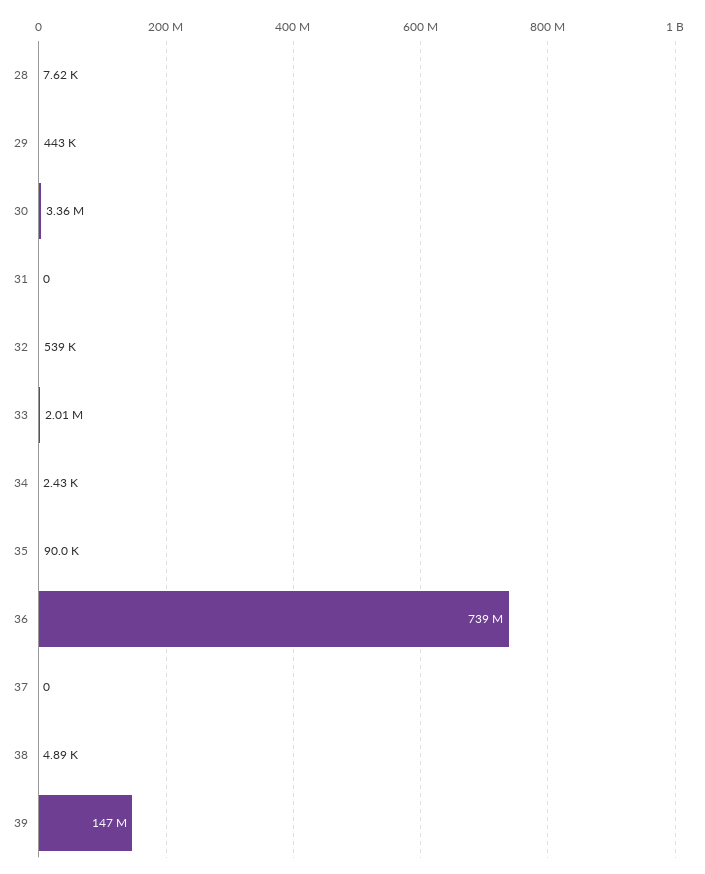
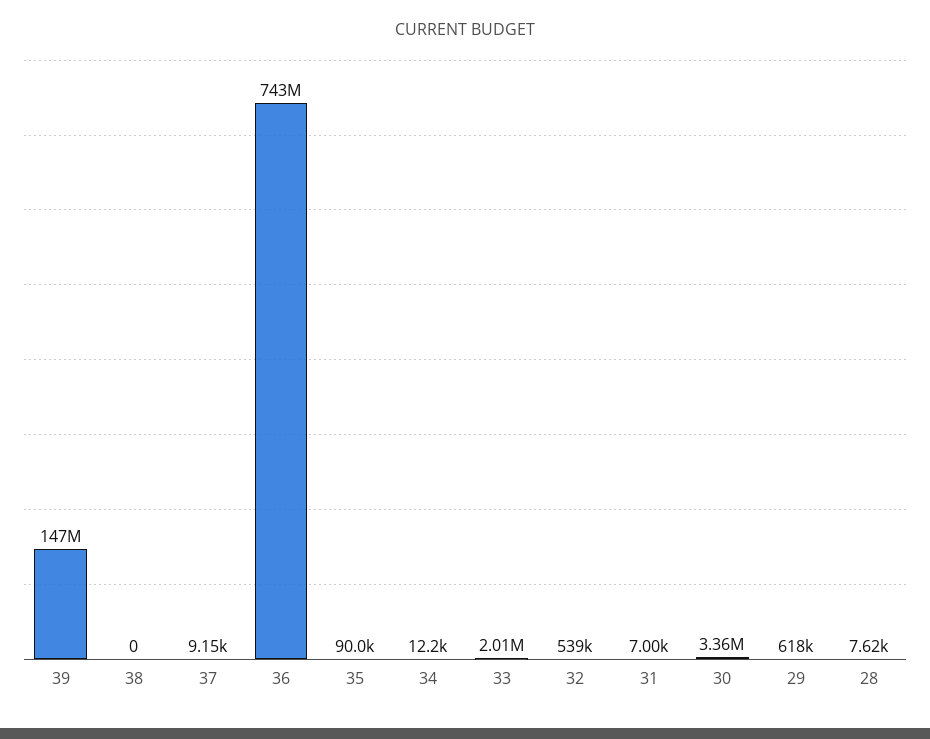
29: 443000 -> 618000
31: 0 -> 7000
34: 2430 -> 12200
36: 739000000 -> 743000000
37: 0 -> 9150
38: 4890 -> 0

